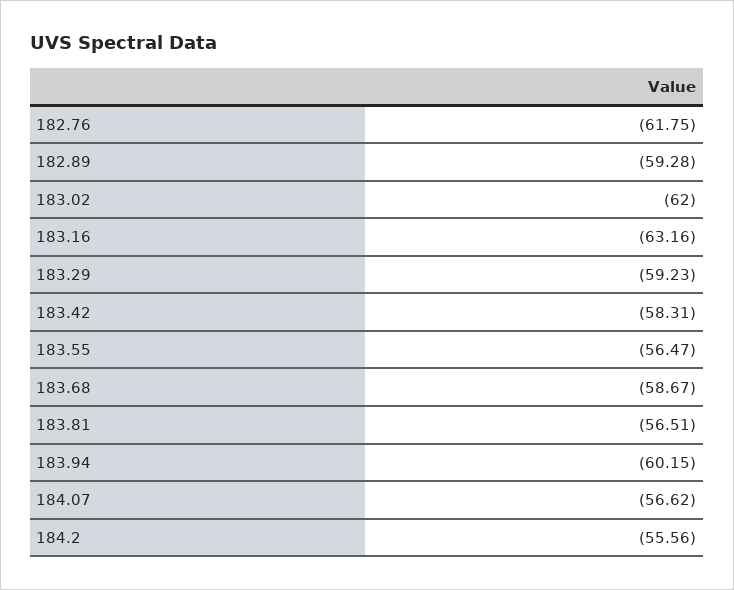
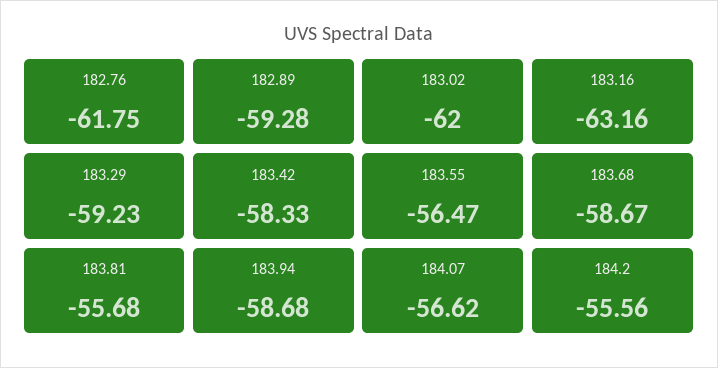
183.42: -58.31 -> -58.33
183.81: -56.51 -> -55.68
183.94: -60.15 -> -58.68

